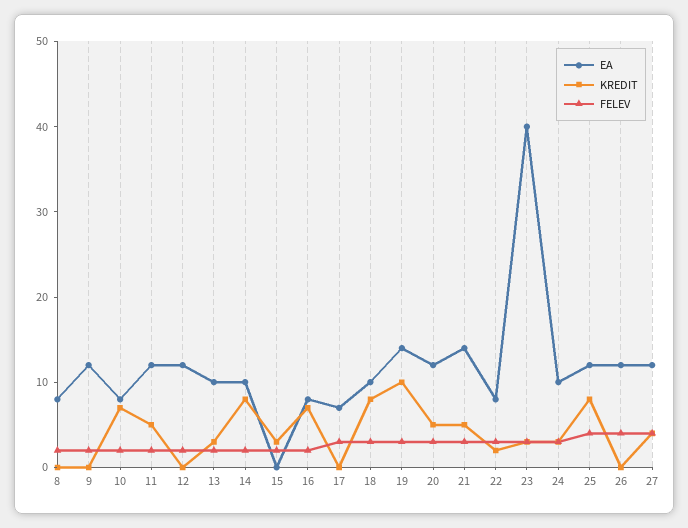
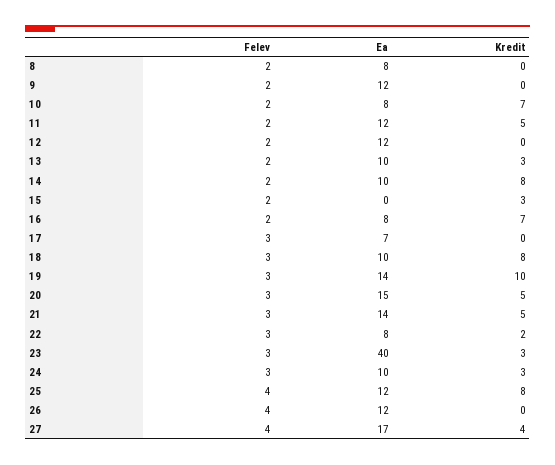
EA, 20: 12 -> 15
EA, 27: 12 -> 17

